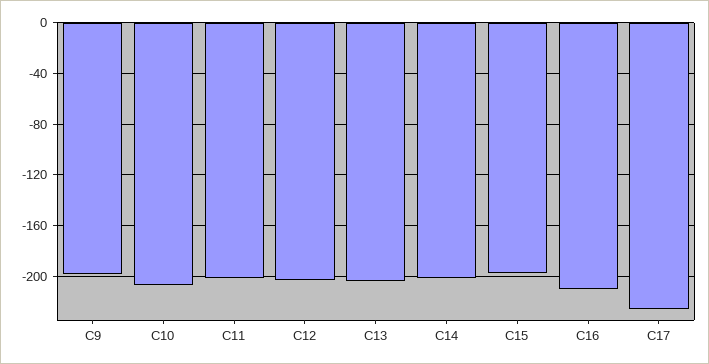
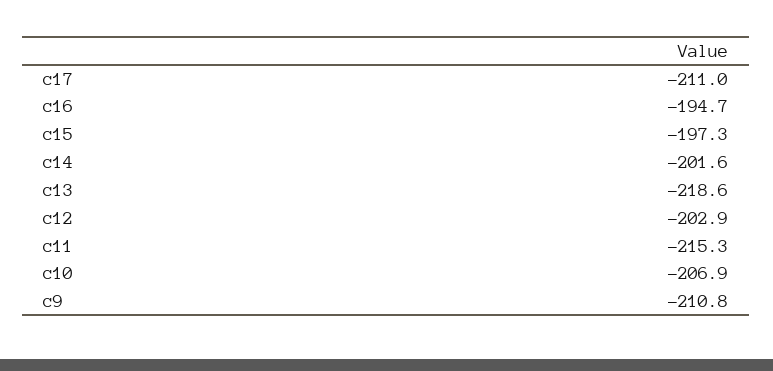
C9: -200 -> -210.8
C11: -200 -> -215.3
C13: -205 -> -218.6
C16: -210 -> -194.7
C17: -225 -> -211

